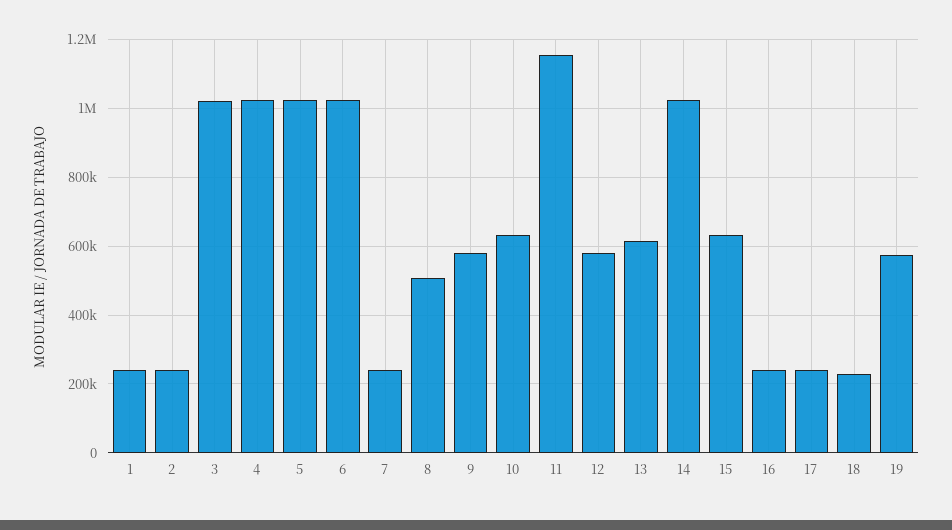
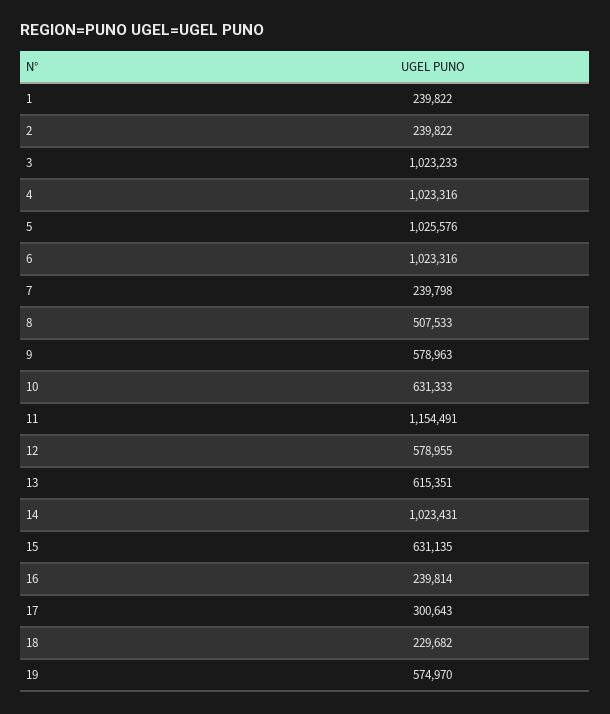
17: 240000 -> 300643

